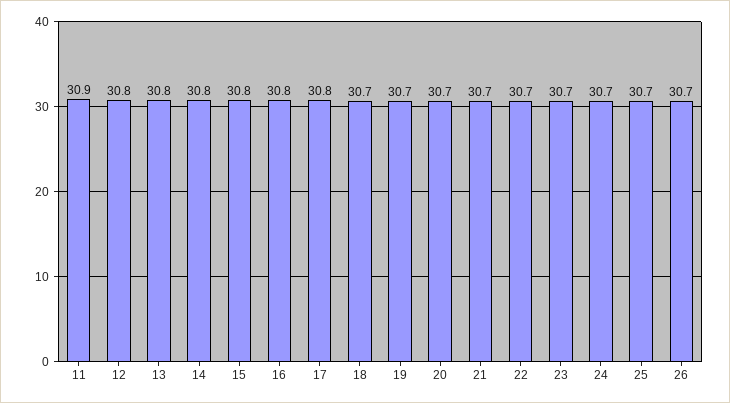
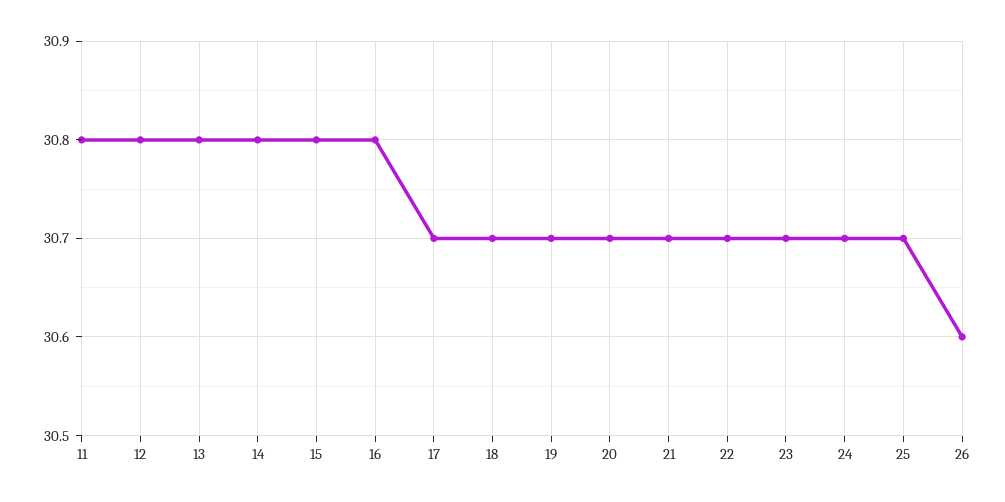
11: 30.9 -> 30.8
17: 30.8 -> 30.7
26: 30.7 -> 30.6

